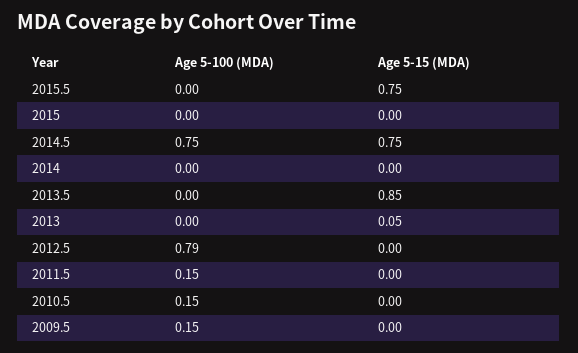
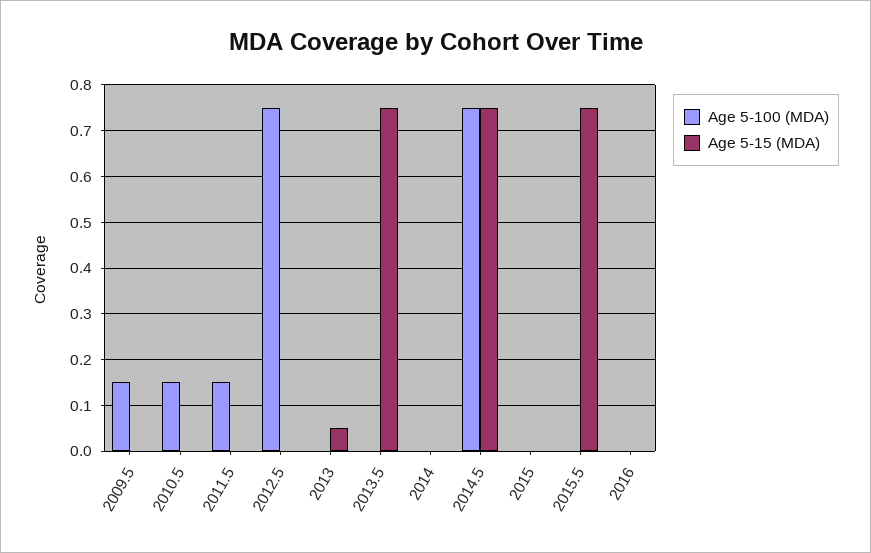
Age 5-15 (MDA), 2013.5: 0.85 -> 0.75
Age 5-100 (MDA), 2012.5: 0.79 -> 0.75
Age 5-100 (MDA), 2016: none -> 0
Age 5-15 (MDA), 2016: none -> 0

